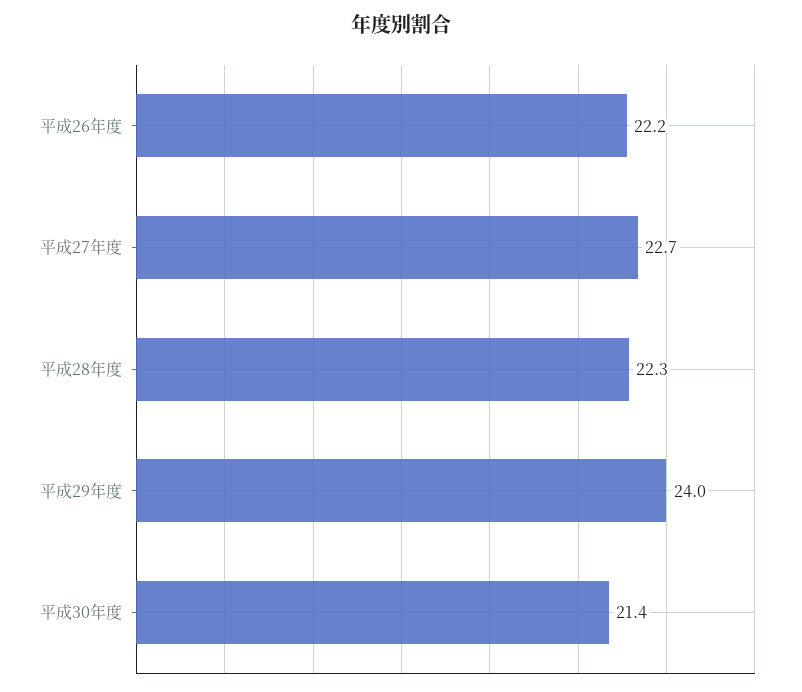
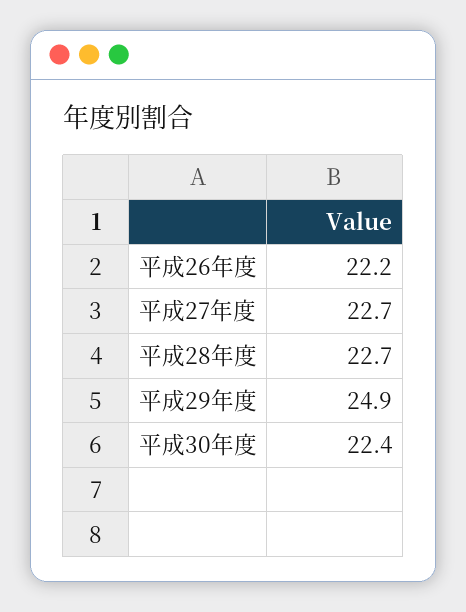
平成28年度: 22.3 -> 22.7
平成29年度: 24 -> 24.9
平成30年度: 21.4 -> 22.4

